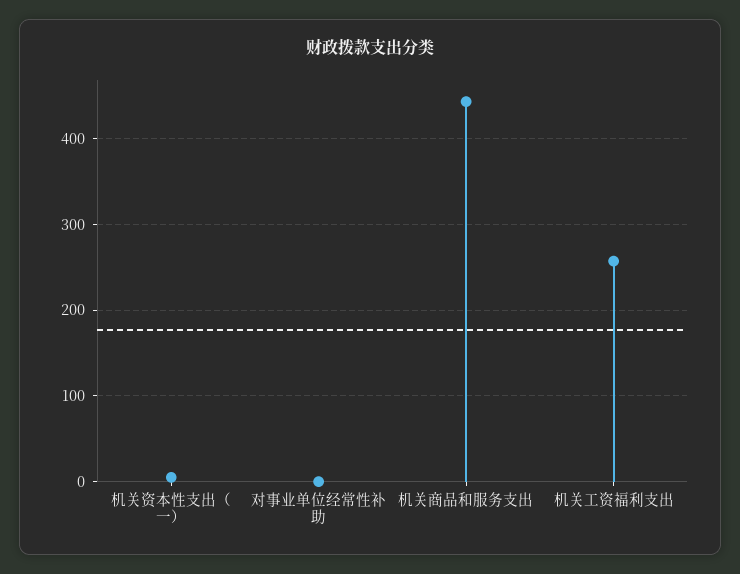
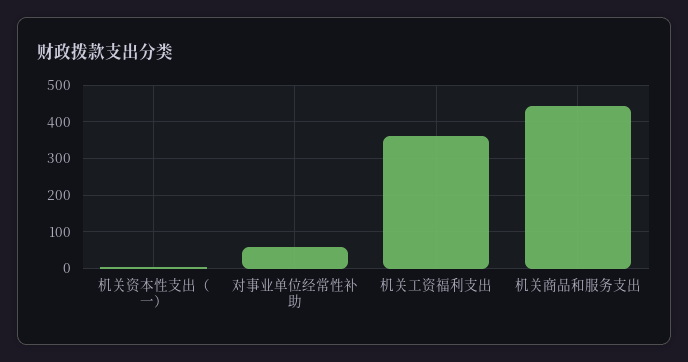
对事业单位经常性补助: 0 -> 60
机关工资福利支出: 260 -> 360

